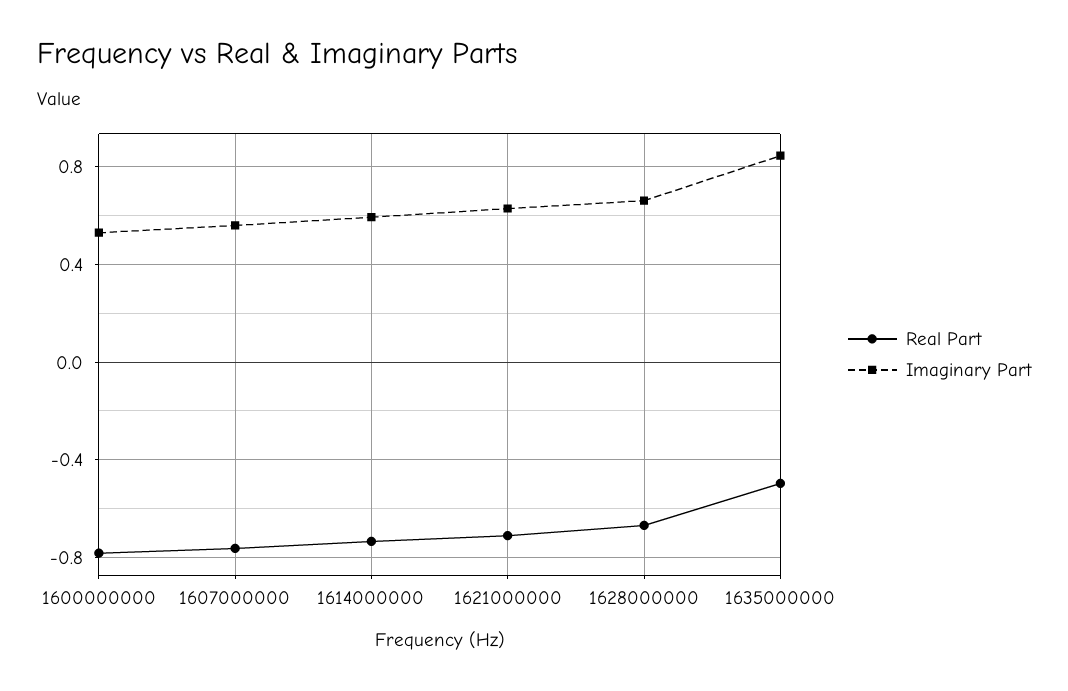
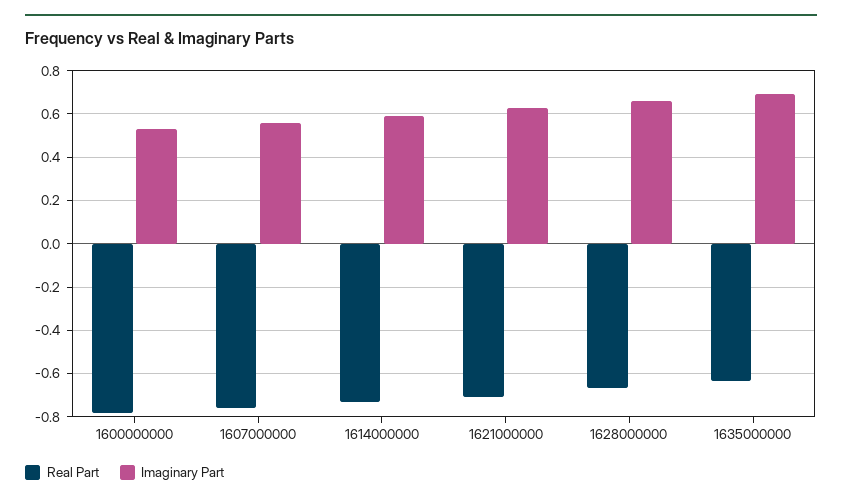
Real Part, 1635000000: -0.5 -> -0.65
Imaginary Part, 1635000000: 0.85 -> 0.7

